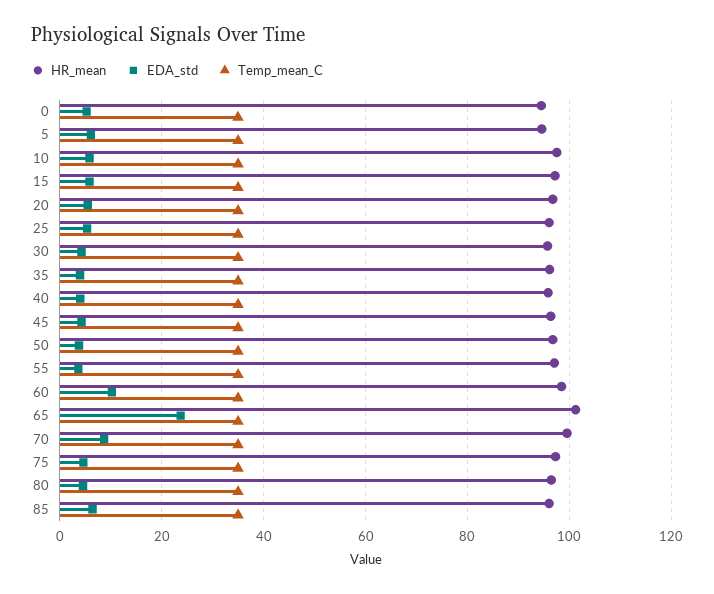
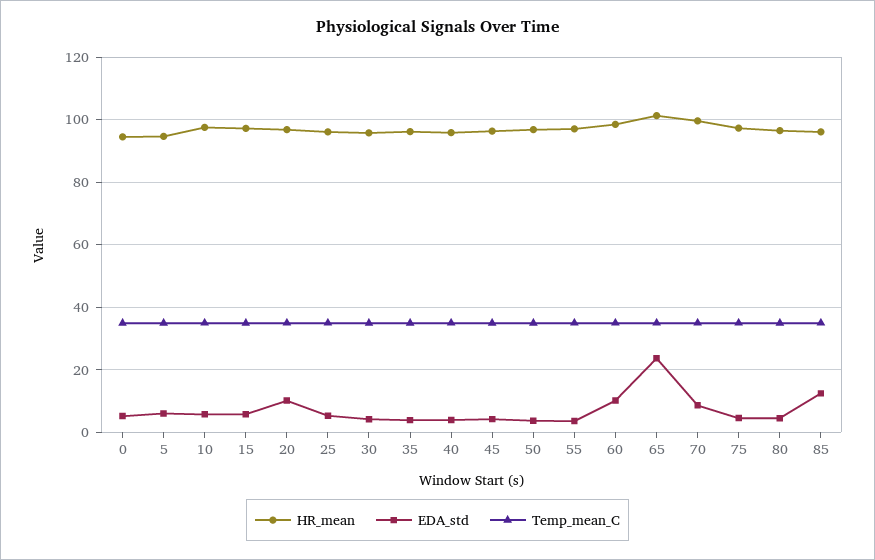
EDA_std, 20: 6 -> 10
EDA_std, 85: 6 -> 12

